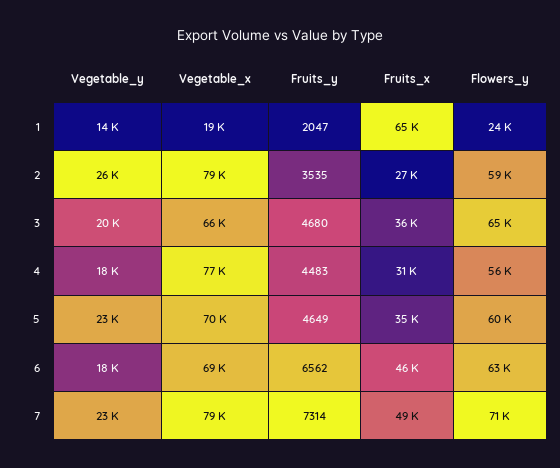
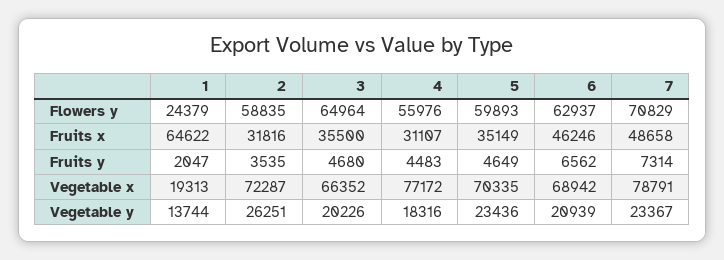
Vegetable_x, 2: 79000 -> 72287
Fruits_x, 2: 27000 -> 31816
Vegetable_y, 6: 18000 -> 20939

